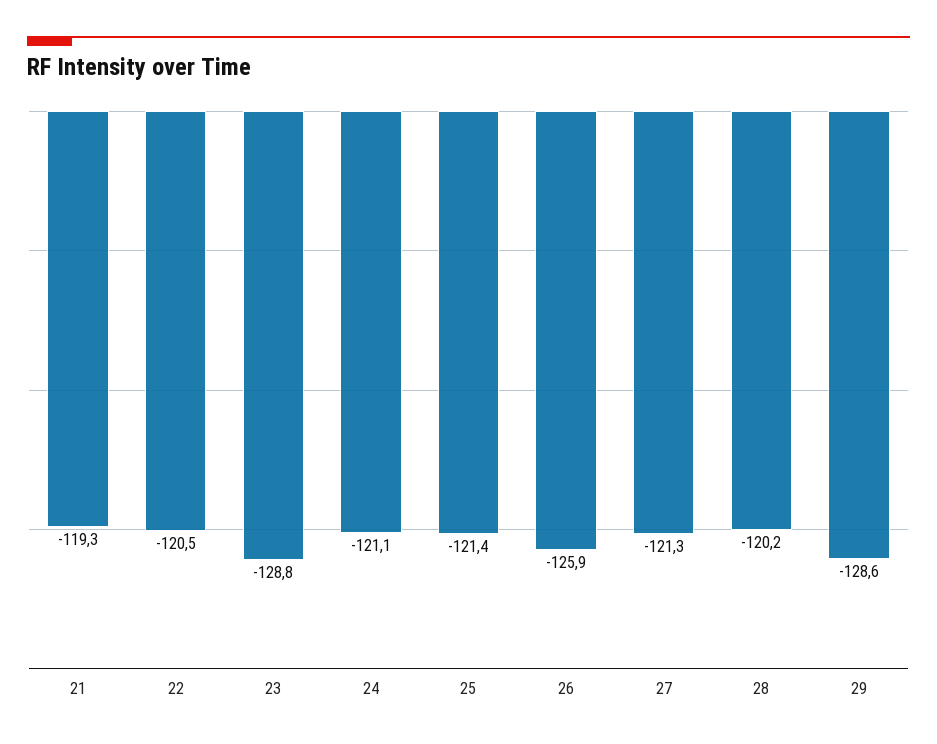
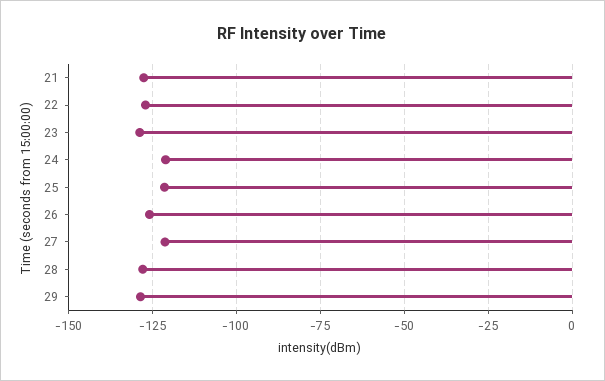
21: -119.3 -> -127.5
22: -120.5 -> -127.5
28: -120.2 -> -127.5

